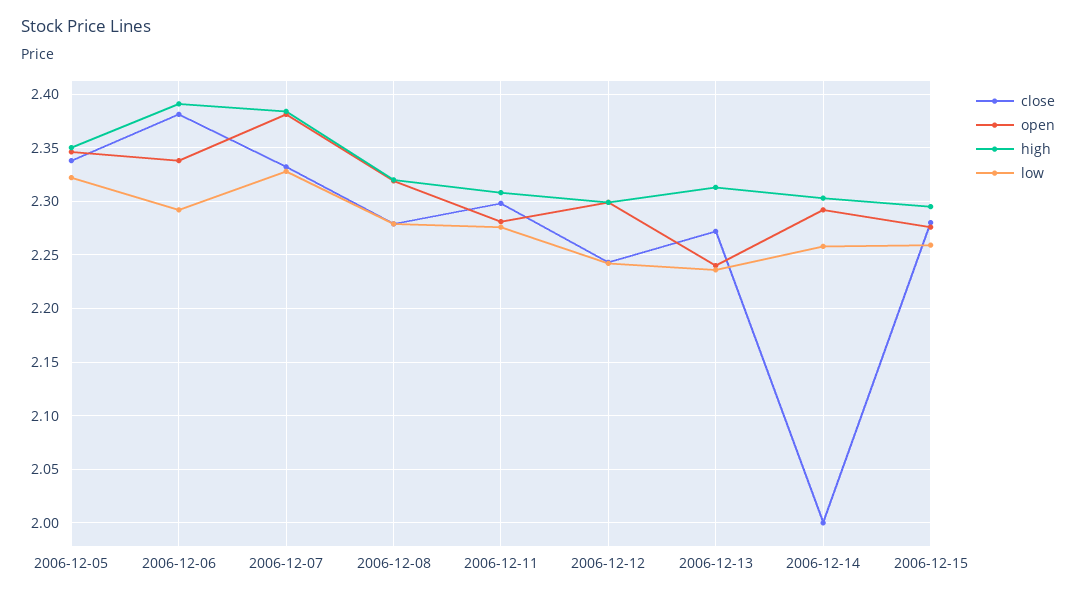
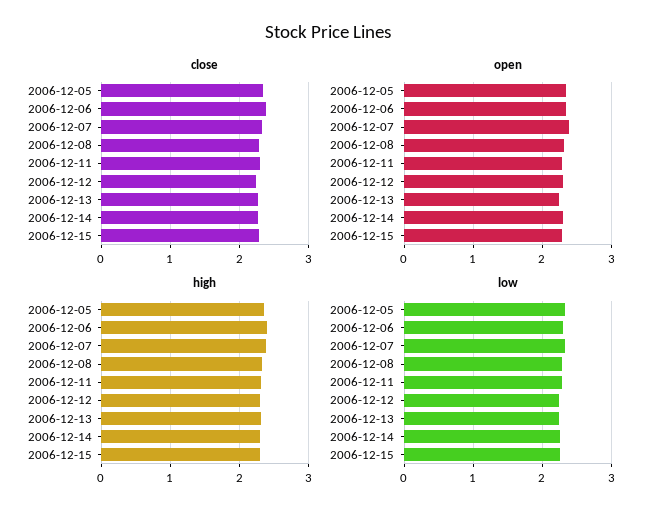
close, 2006-12-14: 2 -> 2.3

